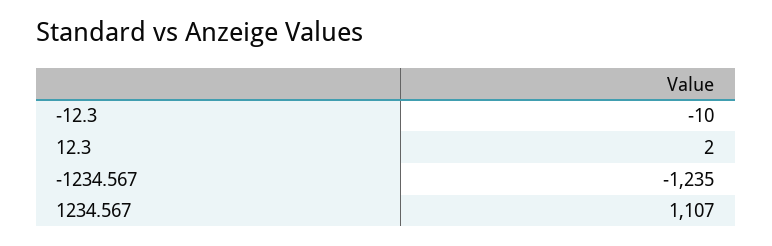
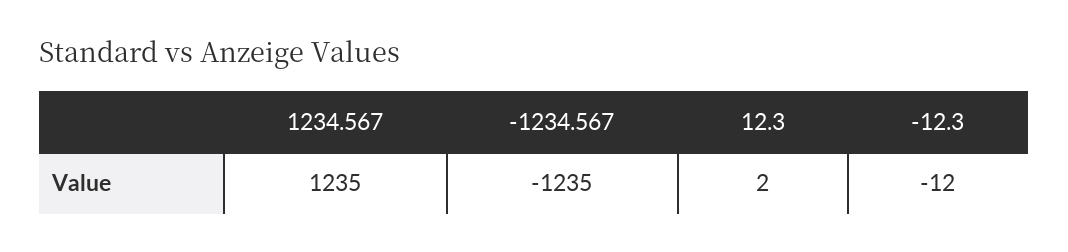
-12.3: -10 -> -12
1234.567: 1107 -> 1235

